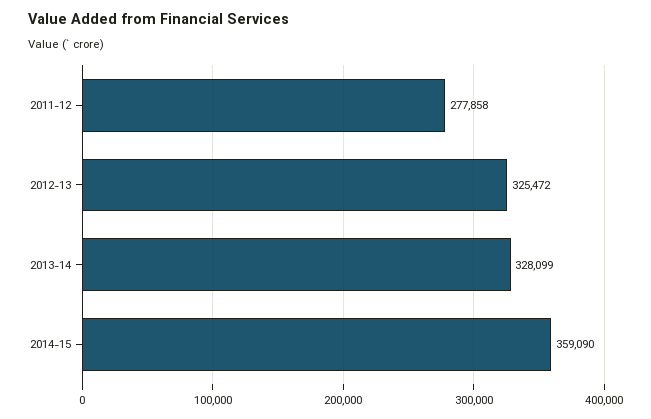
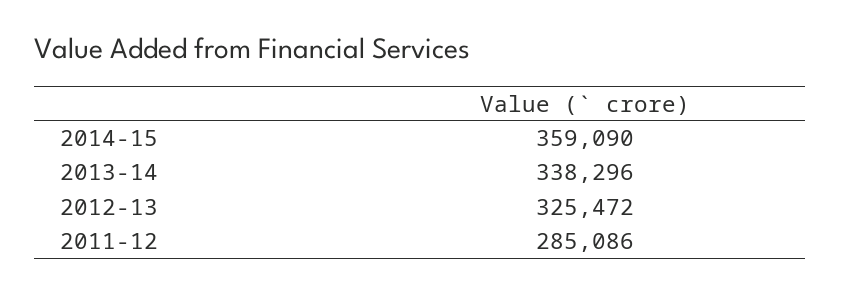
2011-12: 277858 -> 285086
2013-14: 328099 -> 338296

